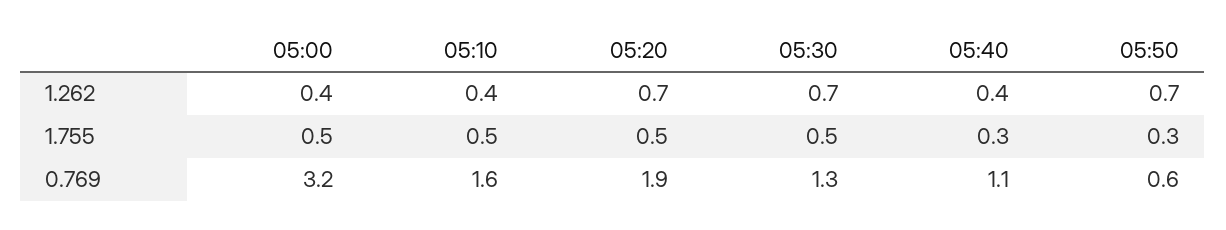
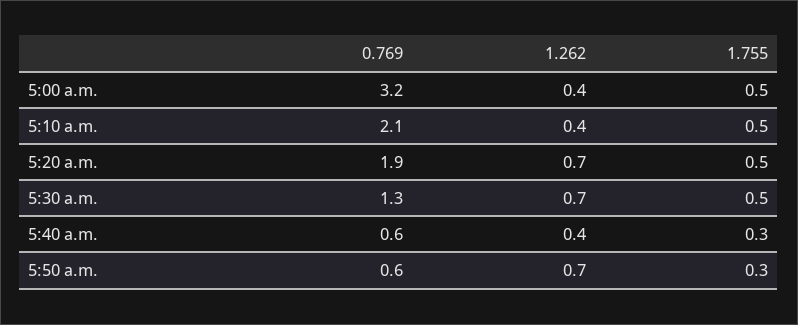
05:10, 0.769: 1.6 -> 2.1
05:40, 0.769: 1.1 -> 0.6

